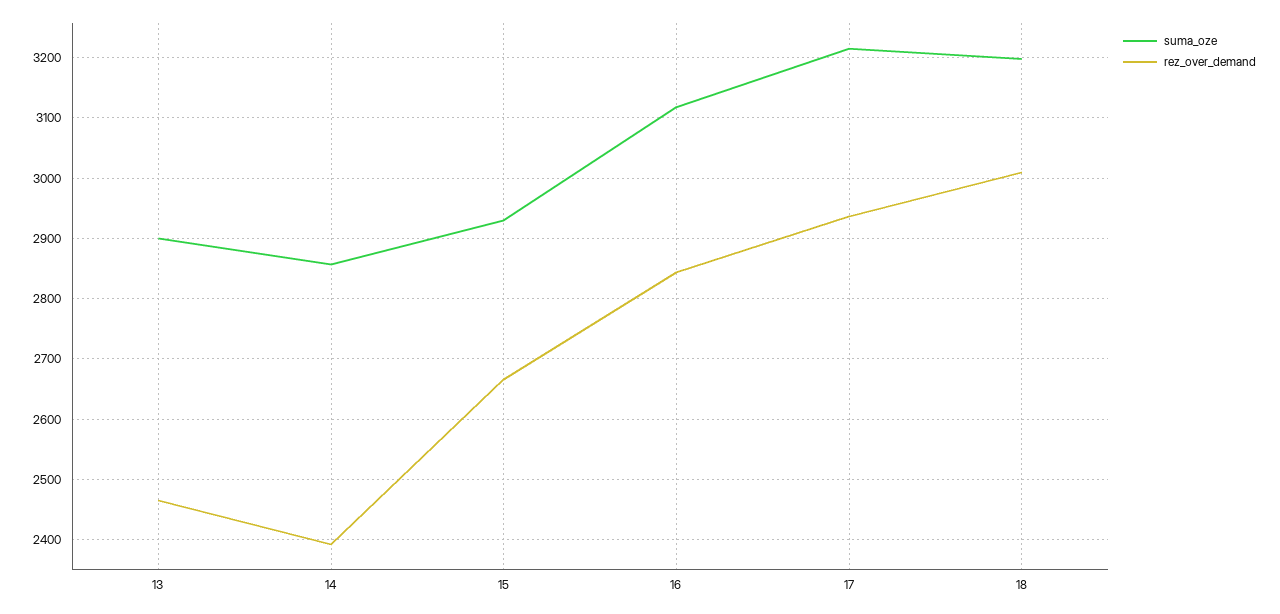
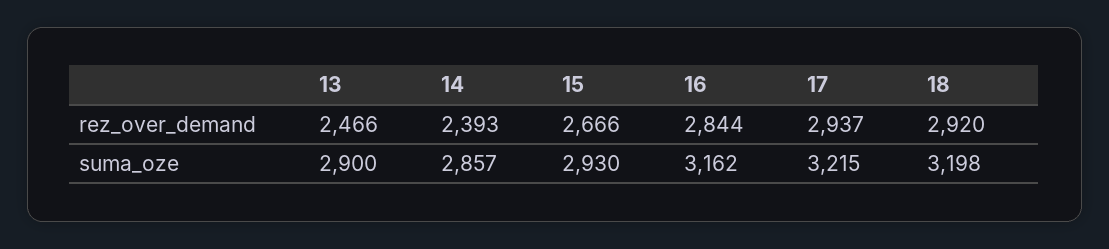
suma_oze, 16: 3120 -> 3162
rez_over_demand, 18: 3010 -> 2920

